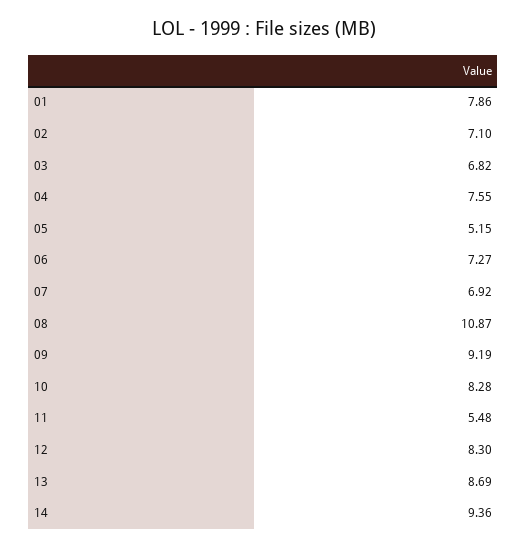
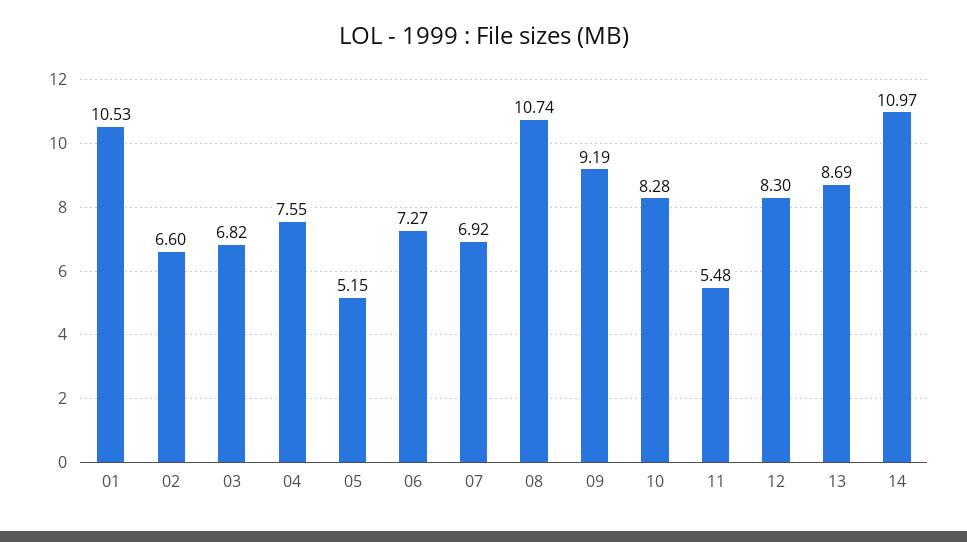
01: 7.86 -> 10.53
02: 7.1 -> 6.6
08: 10.87 -> 10.74
14: 9.36 -> 10.97

